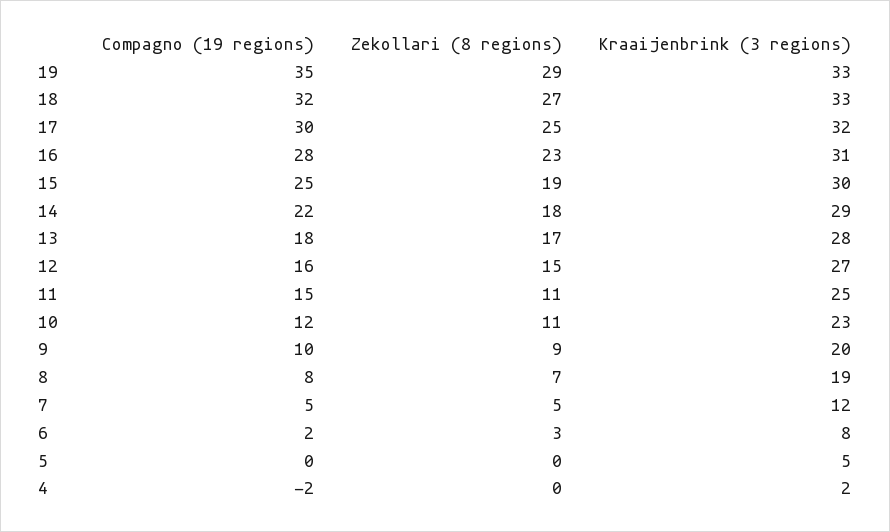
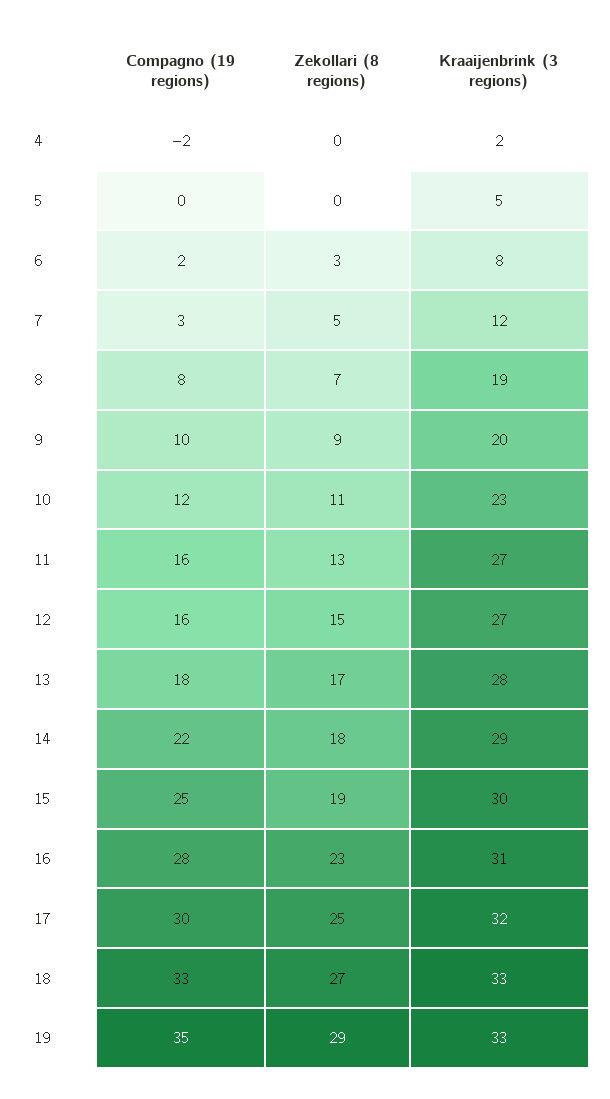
Compagno (19 regions), 18: 32 -> 33
Compagno (19 regions), 11: 15 -> 16
Zekollari (8 regions), 11: 11 -> 13
Kraaijenbrink (3 regions), 11: 25 -> 27
Compagno (19 regions), 7: 5 -> 3

